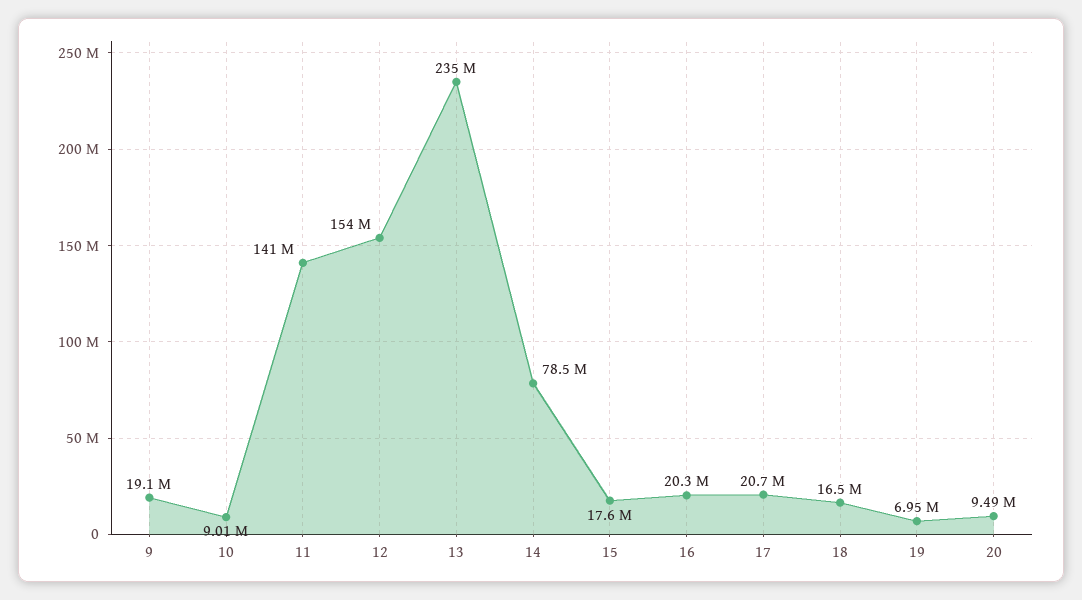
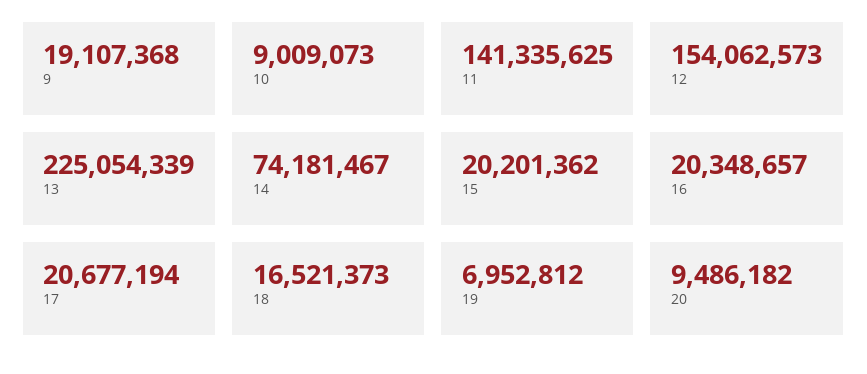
13: 235000000 -> 225054339
14: 78500000 -> 74181467
15: 17600000 -> 20201362

